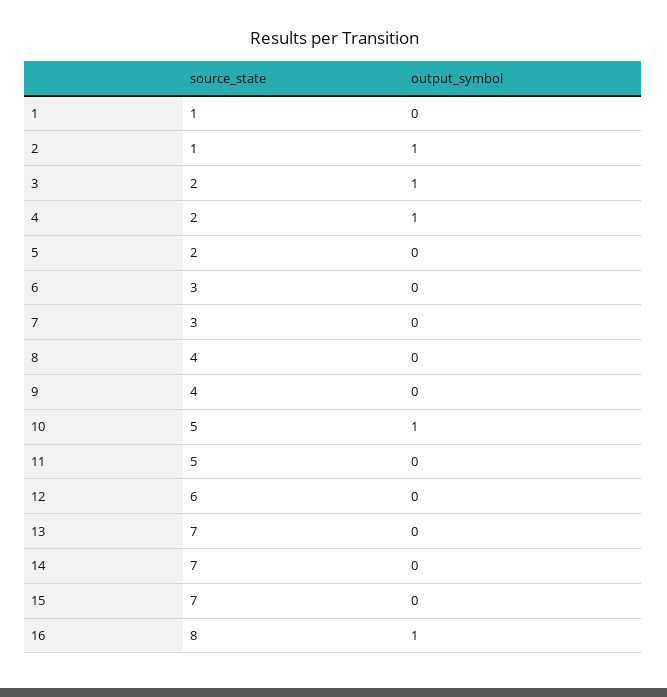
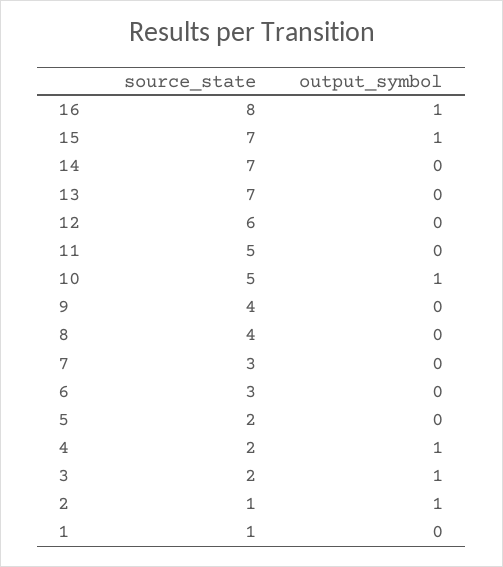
output_symbol, 15: 0 -> 1

